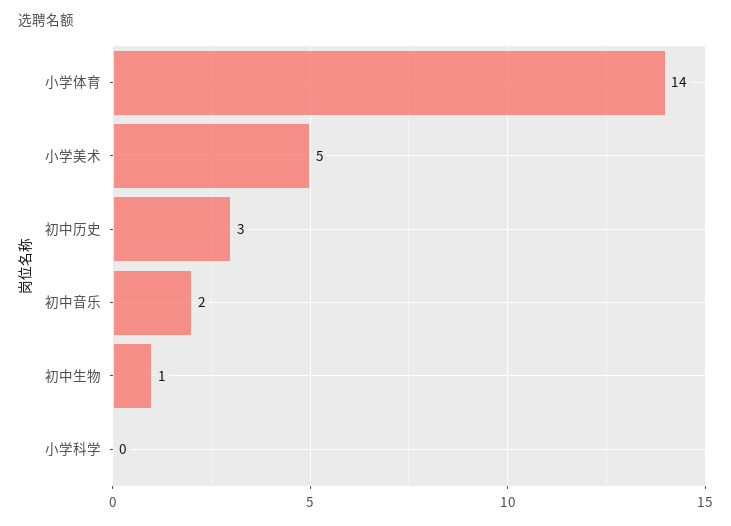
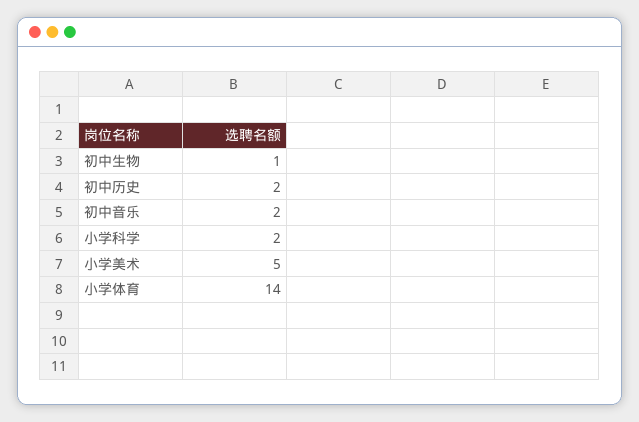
初中历史: 3 -> 2
小学科学: 0 -> 2

